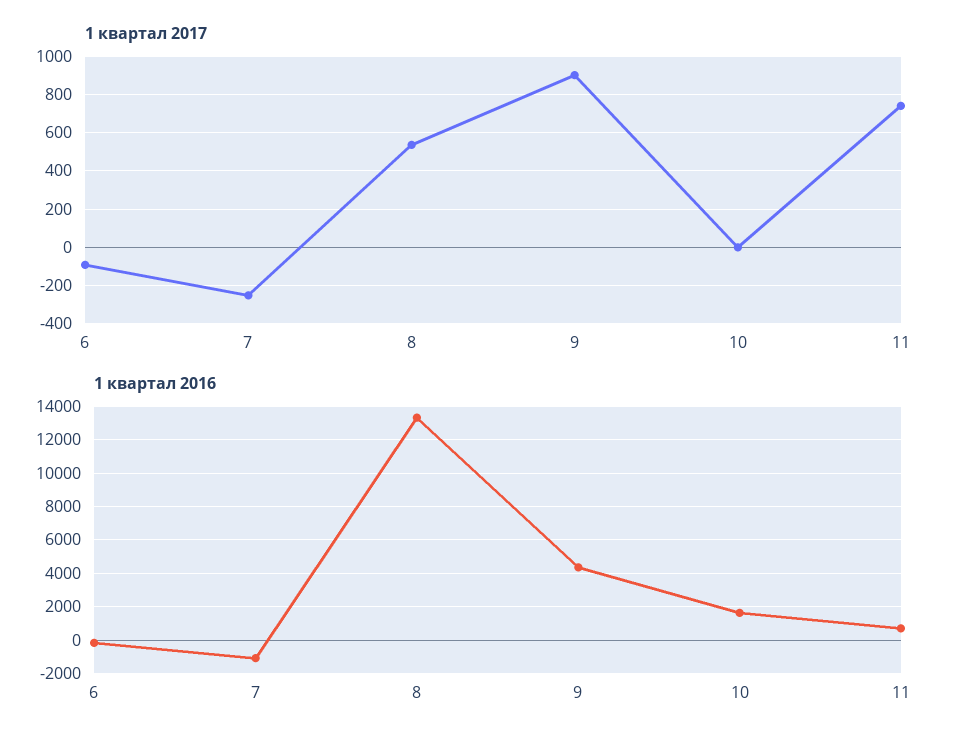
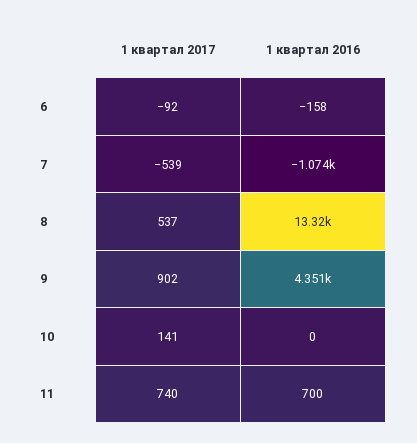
1 квартал 2017, 7: -250 -> -539
1 квартал 2017, 10: 0 -> 141
1 квартал 2016, 10: 1500 -> 0

